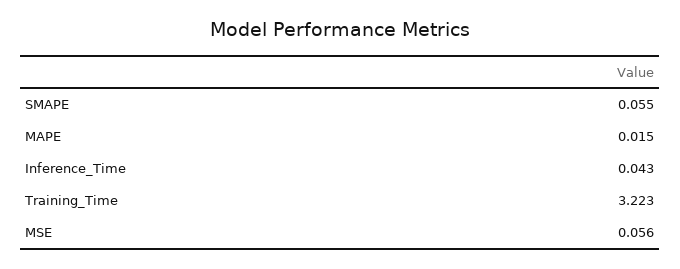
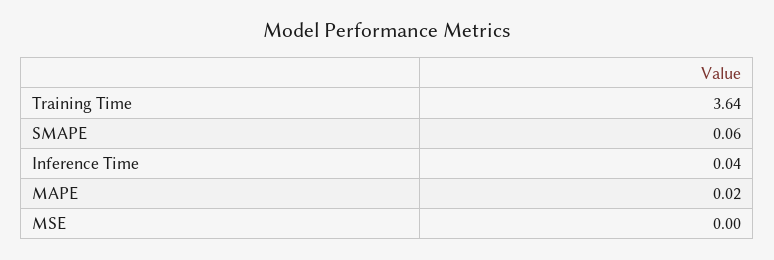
Training_Time: 3.223 -> 3.64
MSE: 0.056 -> 0

